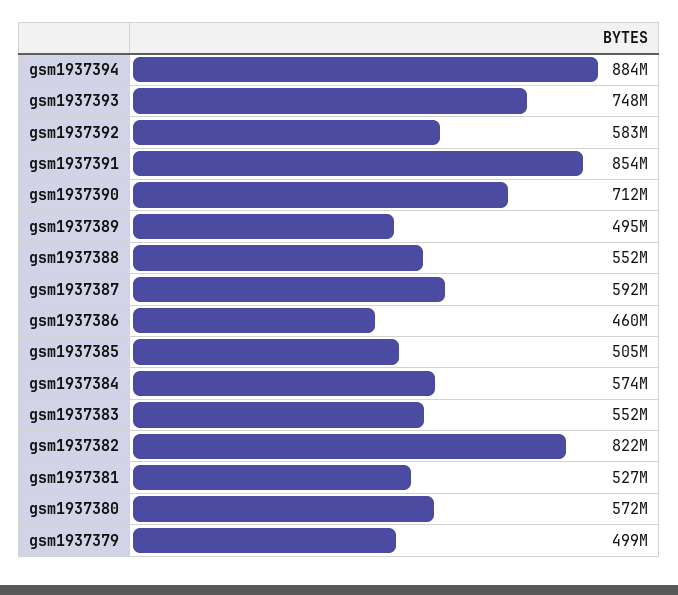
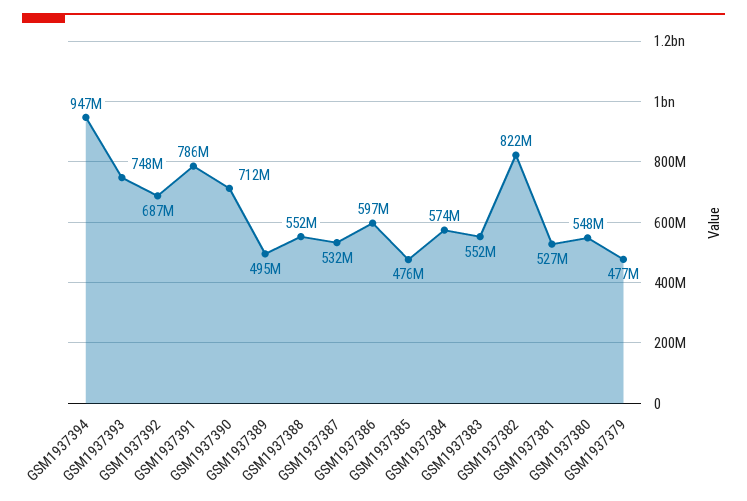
gsm1937394: 884000000 -> 947000000
gsm1937392: 583000000 -> 687000000
gsm1937391: 854000000 -> 786000000
gsm1937387: 592000000 -> 532000000
gsm1937386: 460000000 -> 597000000
gsm1937385: 505000000 -> 476000000
gsm1937380: 572000000 -> 548000000
gsm1937379: 499000000 -> 477000000

